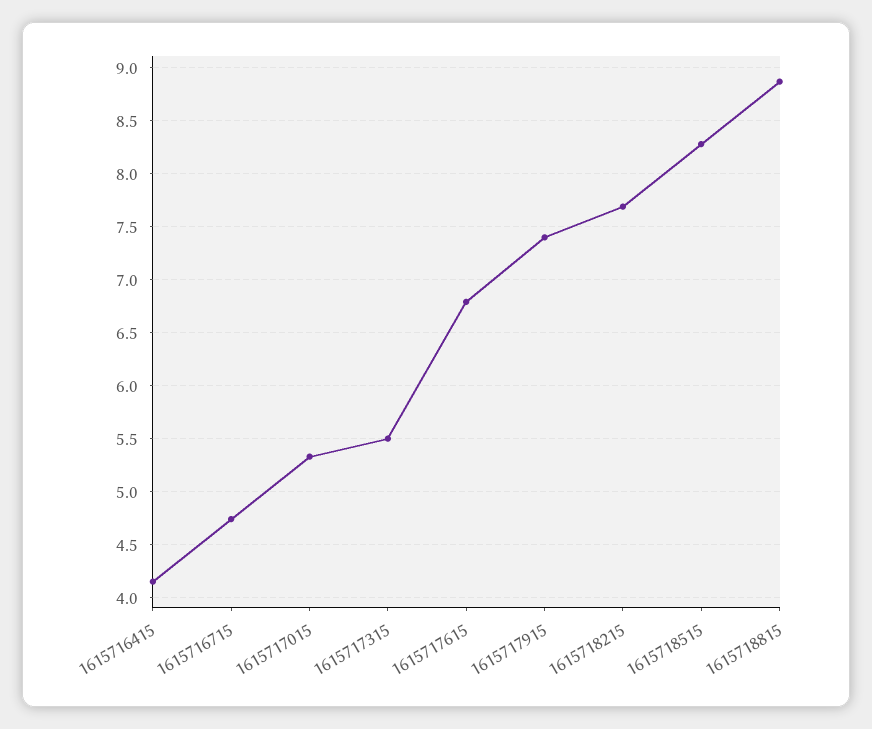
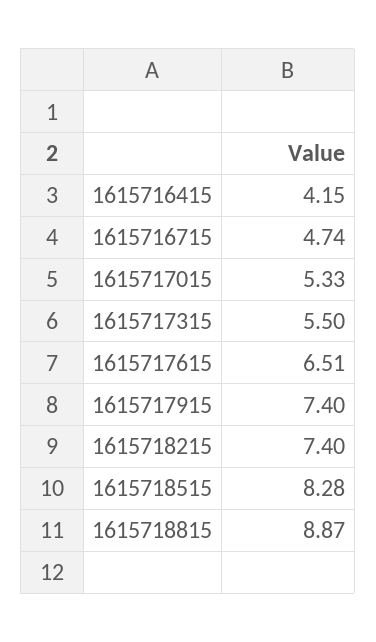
1615717615: 6.8 -> 6.51
1615718215: 7.7 -> 7.4

